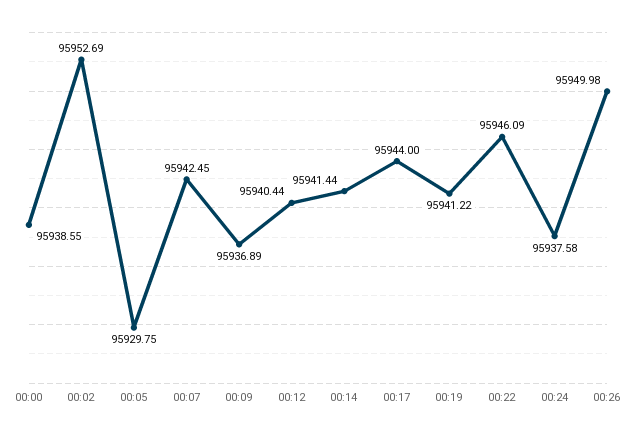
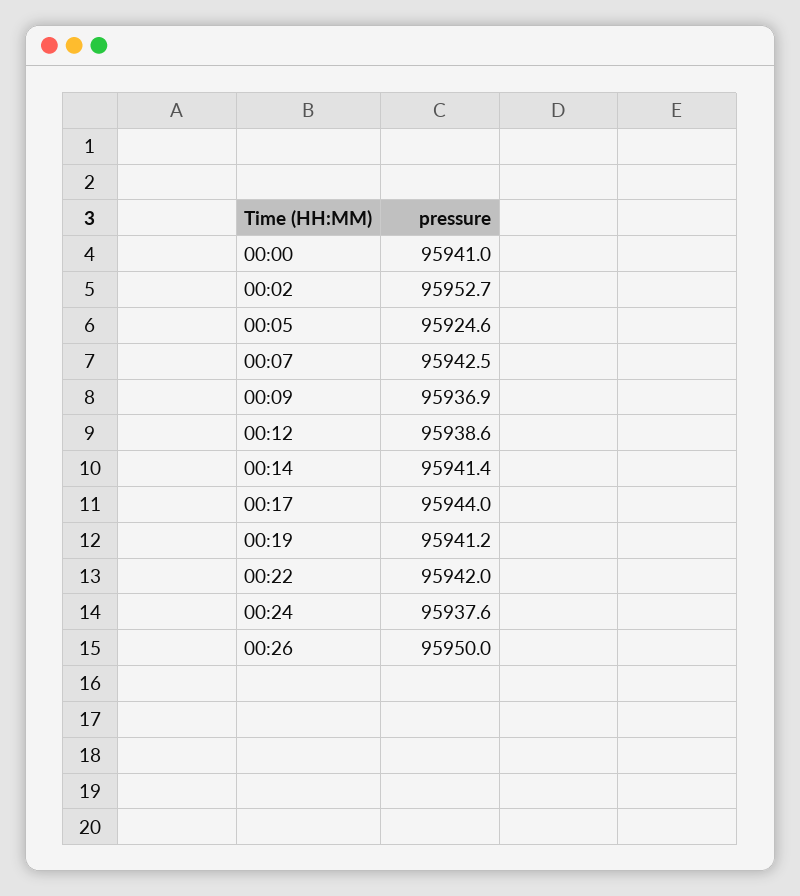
00:00: 95938.55 -> 95941
00:05: 95929.75 -> 95924.6
00:12: 95940.44 -> 95938.6
00:22: 95946.09 -> 95942

